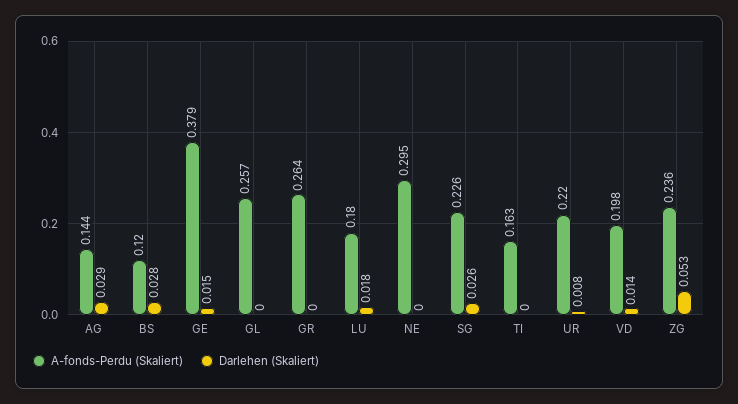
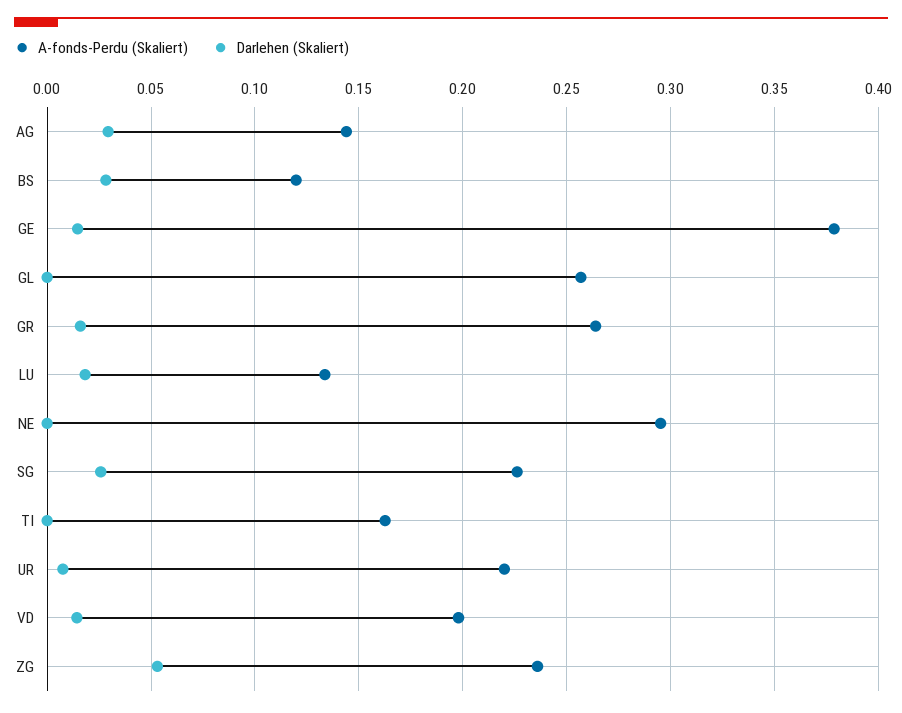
Darlehen (Skaliert), GR: 0 -> 0.015
A-fonds-Perdu (Skaliert), LU: 0.18 -> 0.135

